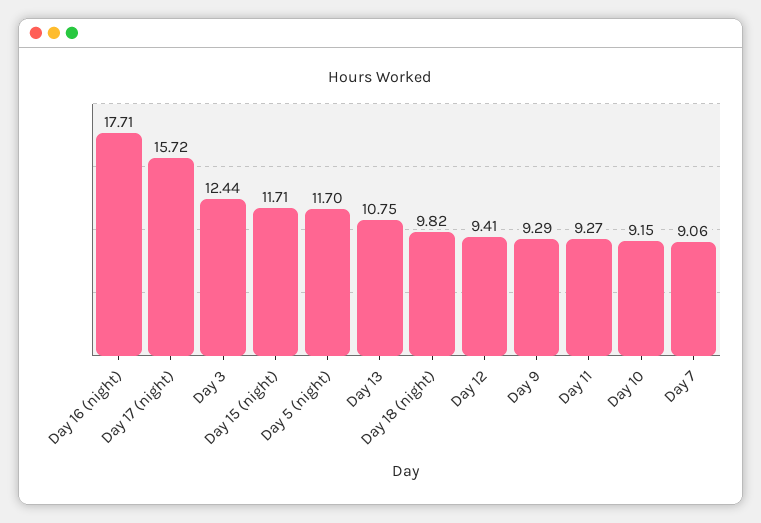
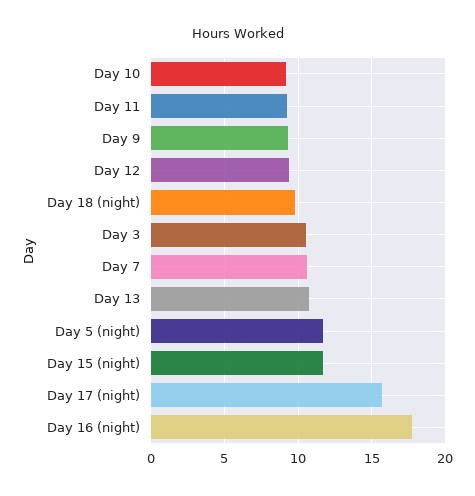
Day 3: 12.44 -> 10.5
Day 7: 9.06 -> 10.5

